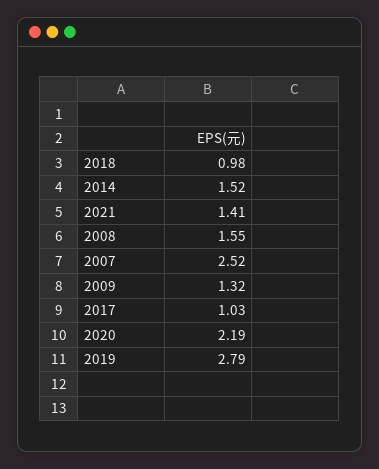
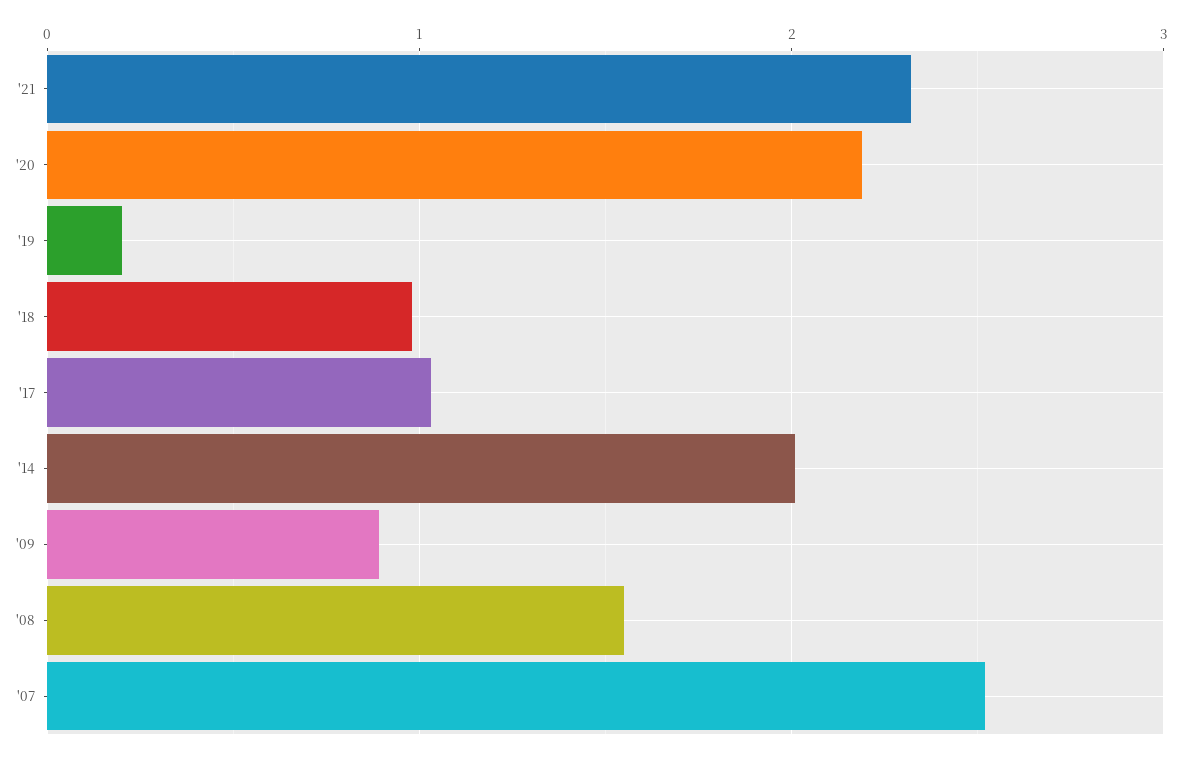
2014: 1.52 -> 2
2021: 1.41 -> 2.3
2009: 1.32 -> 0.9
2019: 2.79 -> 0.2

